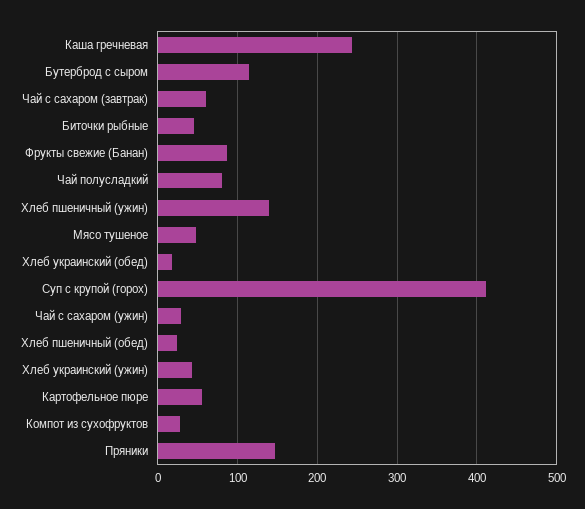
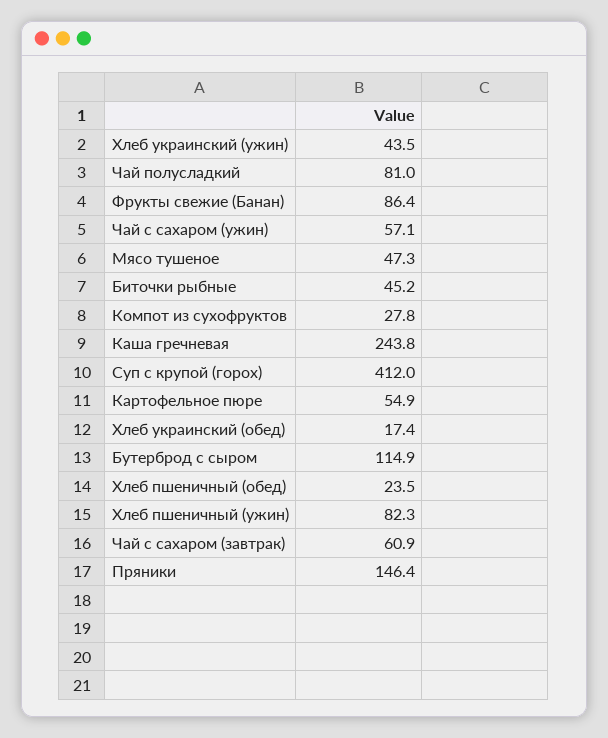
Хлеб пшеничный (ужин): 140 -> 82.3
Чай с сахаром (ужин): 30 -> 57.1

